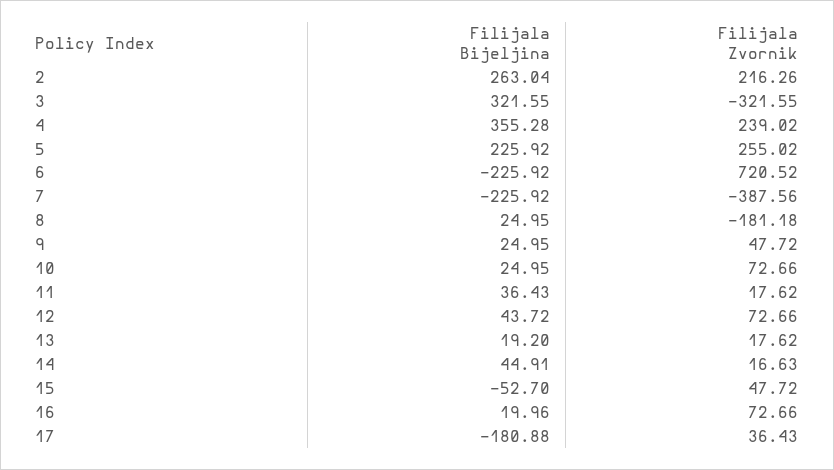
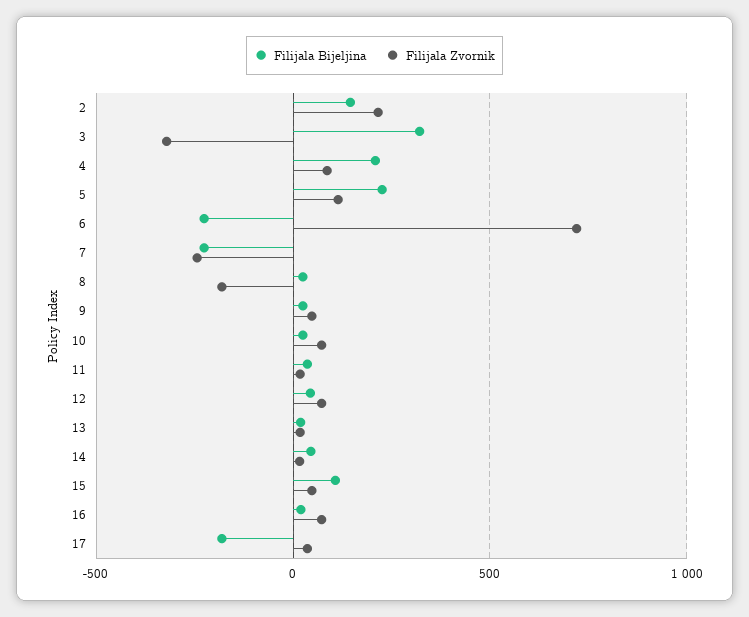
Filijala Bijeljina, 2: 263.04 -> 150
Filijala Bijeljina, 4: 355.28 -> 200
Filijala Zvornik, 4: 239.02 -> 100
Filijala Zvornik, 5: 255.02 -> 100
Filijala Zvornik, 7: -387.56 -> -250
Filijala Bijeljina, 15: -52.7 -> 100

